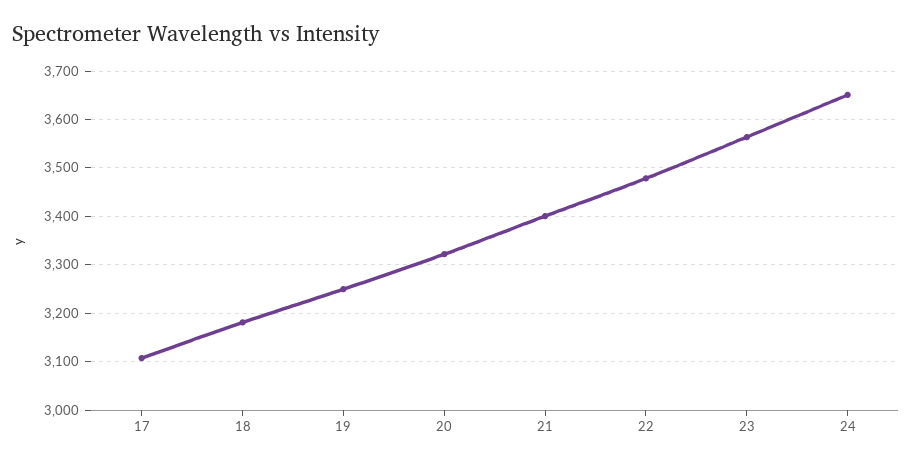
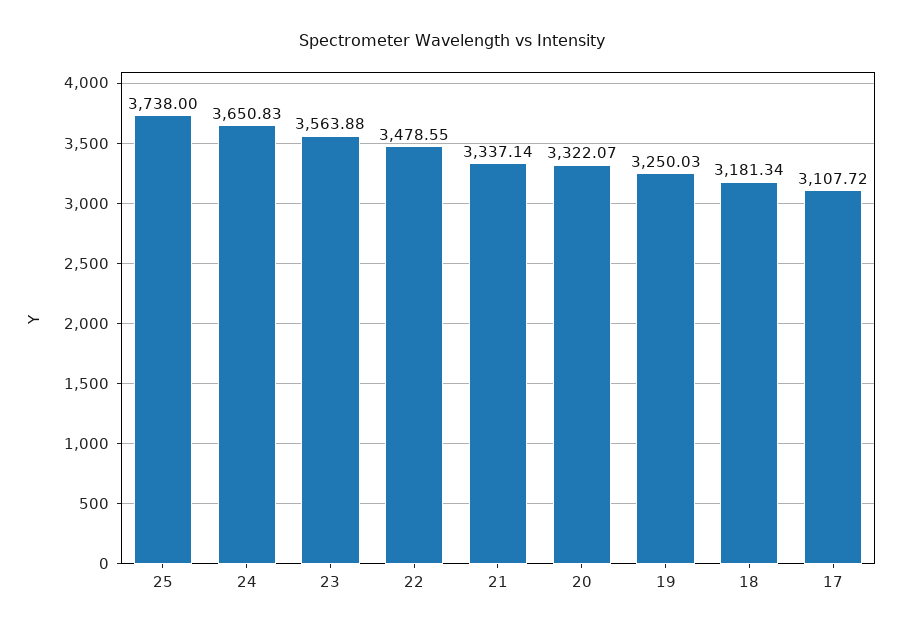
21: 3400 -> 3337.14
25: none -> 3738

